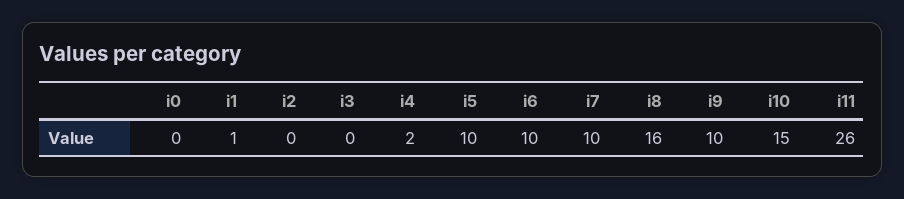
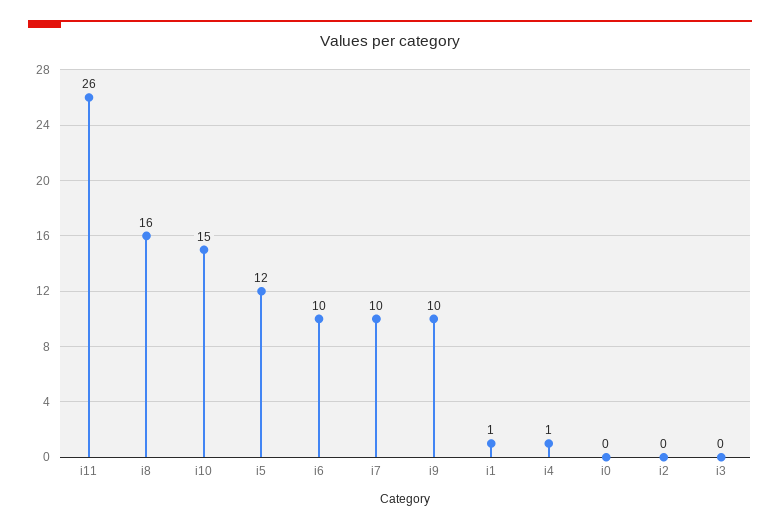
i4: 2 -> 1
i5: 10 -> 12

